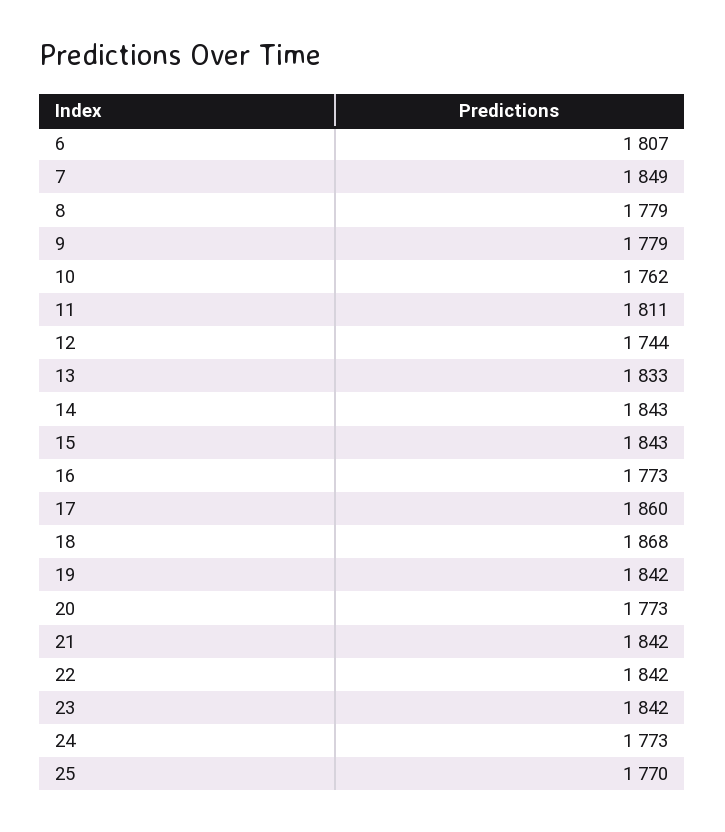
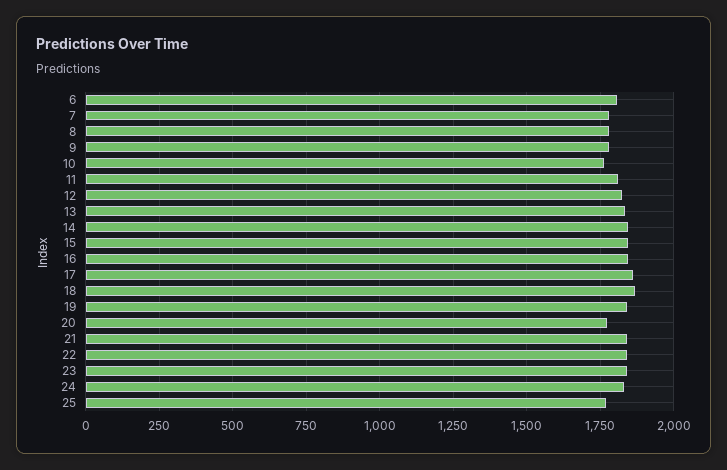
7: 1849 -> 1775
12: 1744 -> 1825
16: 1773 -> 1850
24: 1773 -> 1825

